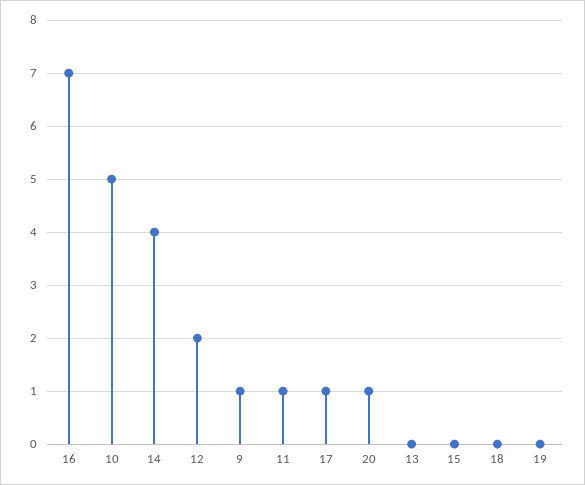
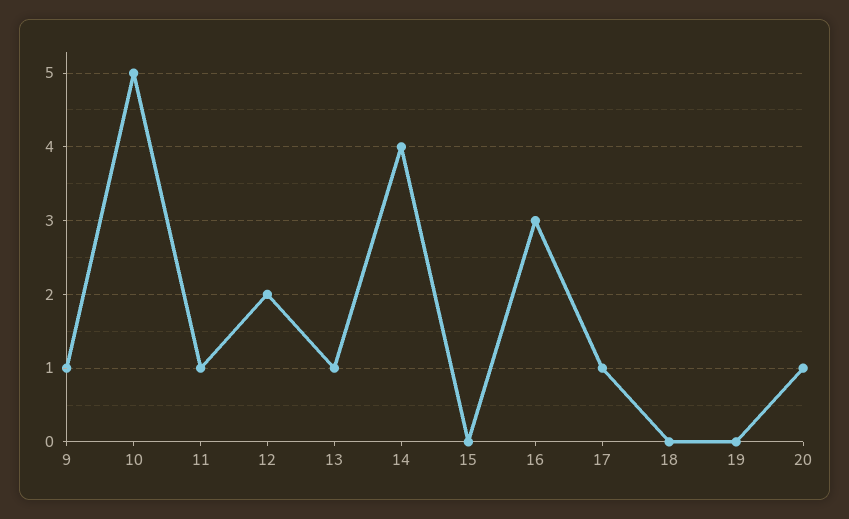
16: 7 -> 3
13: 0 -> 1

